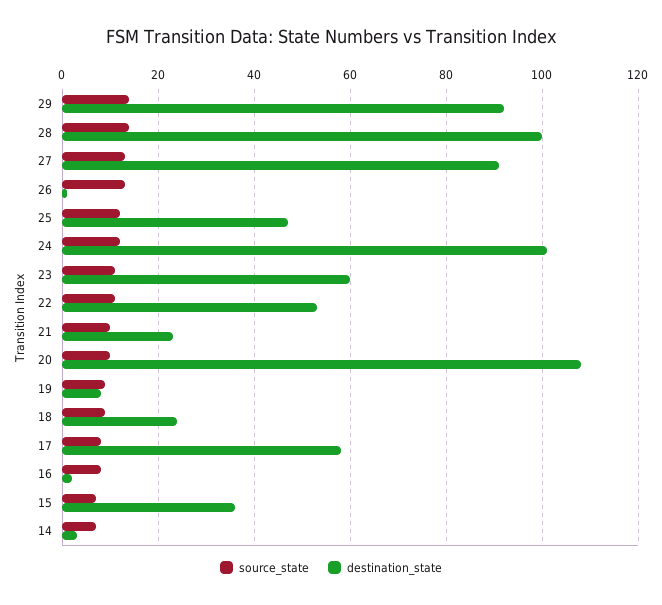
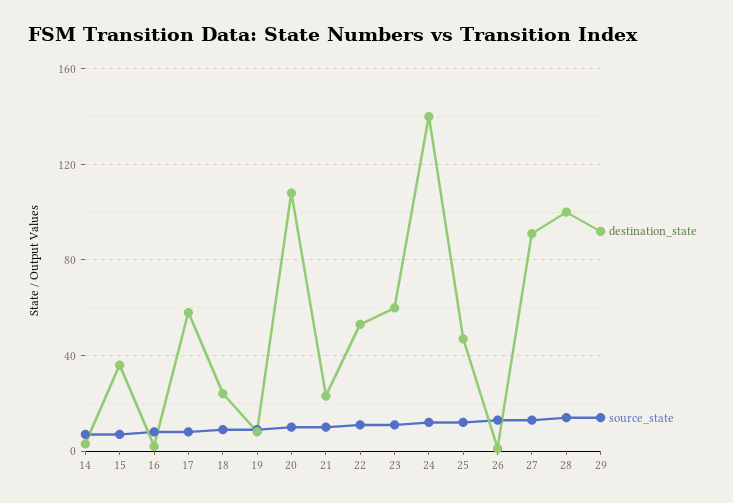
destination_state, 24: 100 -> 140

